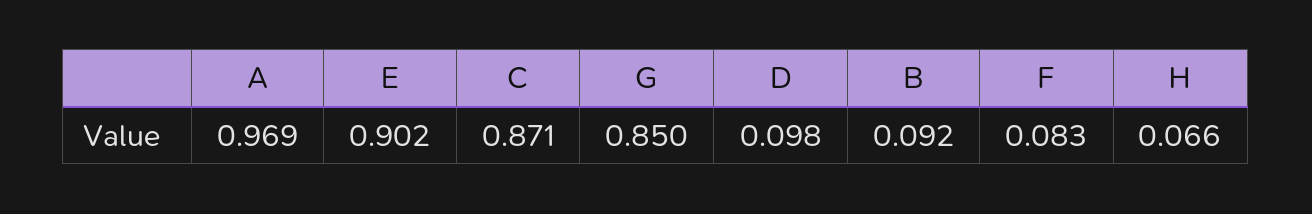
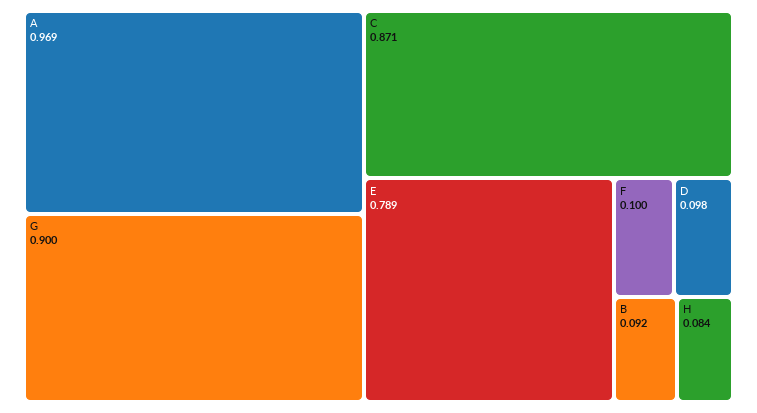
E: 0.902 -> 0.789
G: 0.85 -> 0.9
F: 0.083 -> 0.1
H: 0.066 -> 0.084

